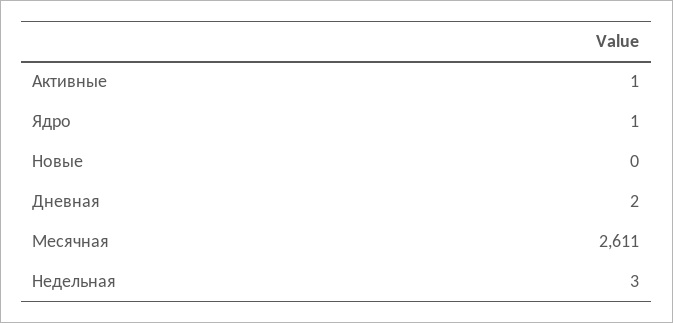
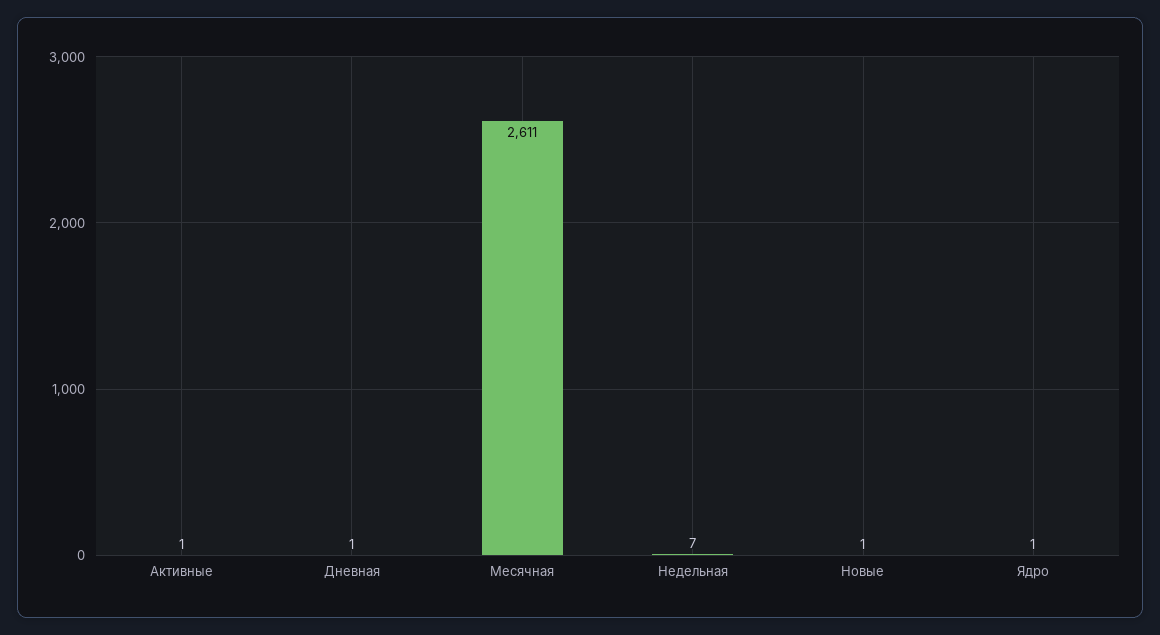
Новые: 0 -> 1
Дневная: 2 -> 1
Недельная: 3 -> 7

